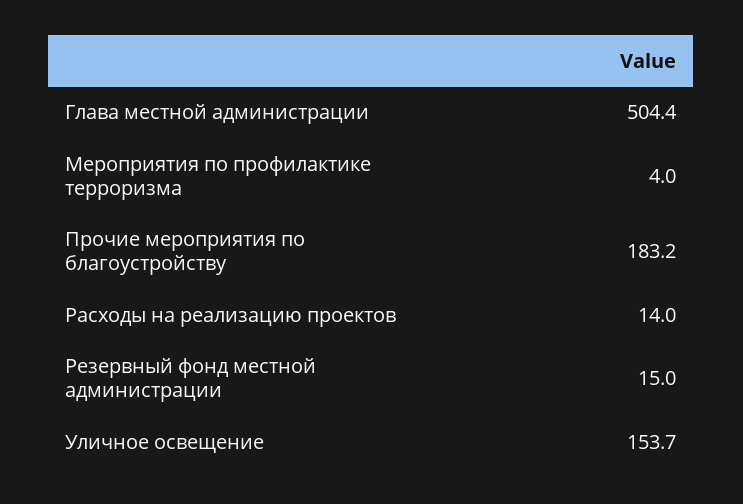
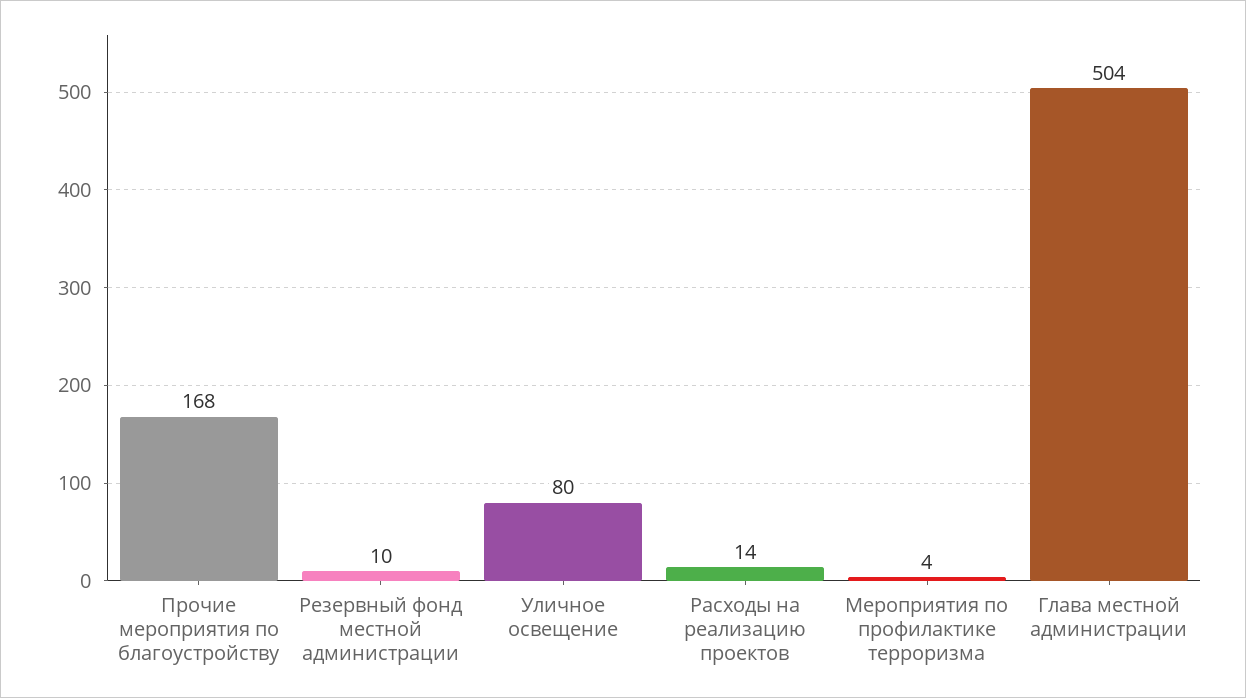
Прочие мероприятия по благоустройству: 183.2 -> 168
Резервный фонд местной администрации: 15 -> 10
Уличное освещение: 153.7 -> 80

